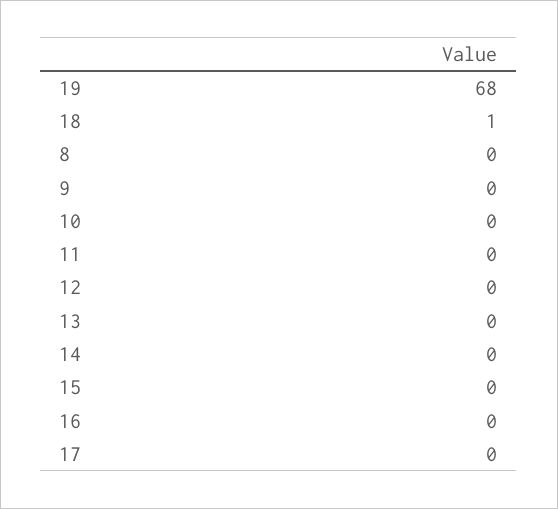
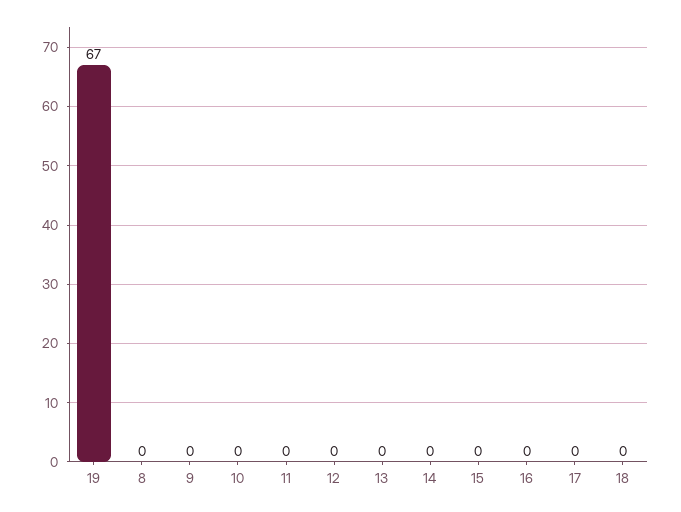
19: 68 -> 67
18: 1 -> 0

